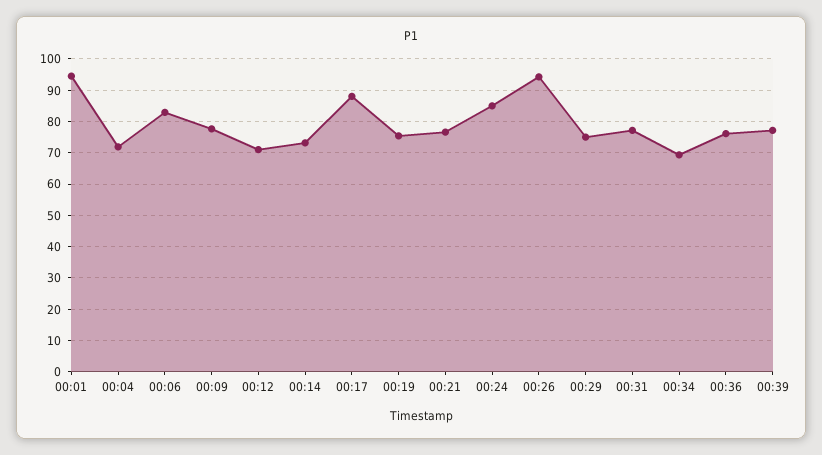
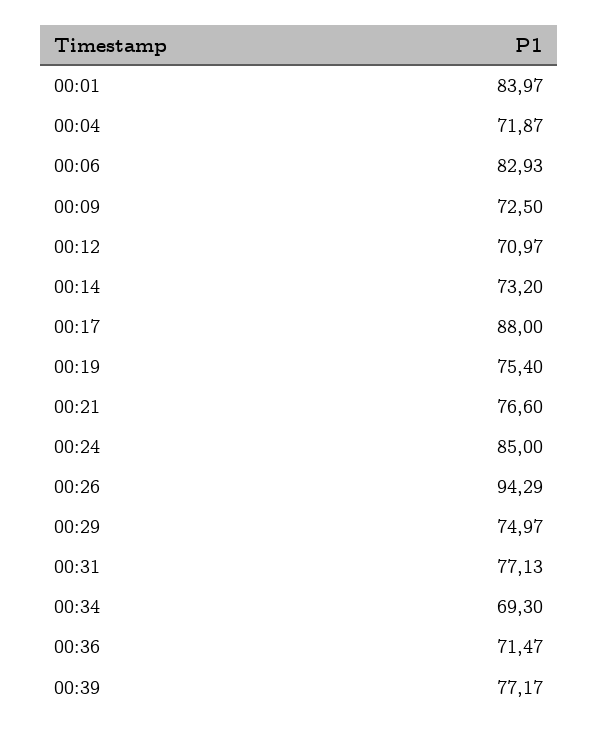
00:01: 94 -> 83.97
00:09: 78 -> 72.5
00:36: 76 -> 71.47

